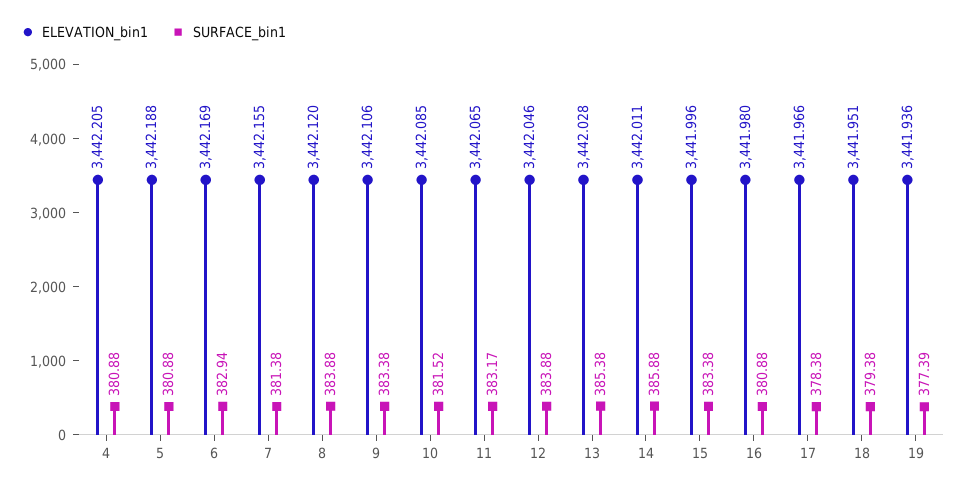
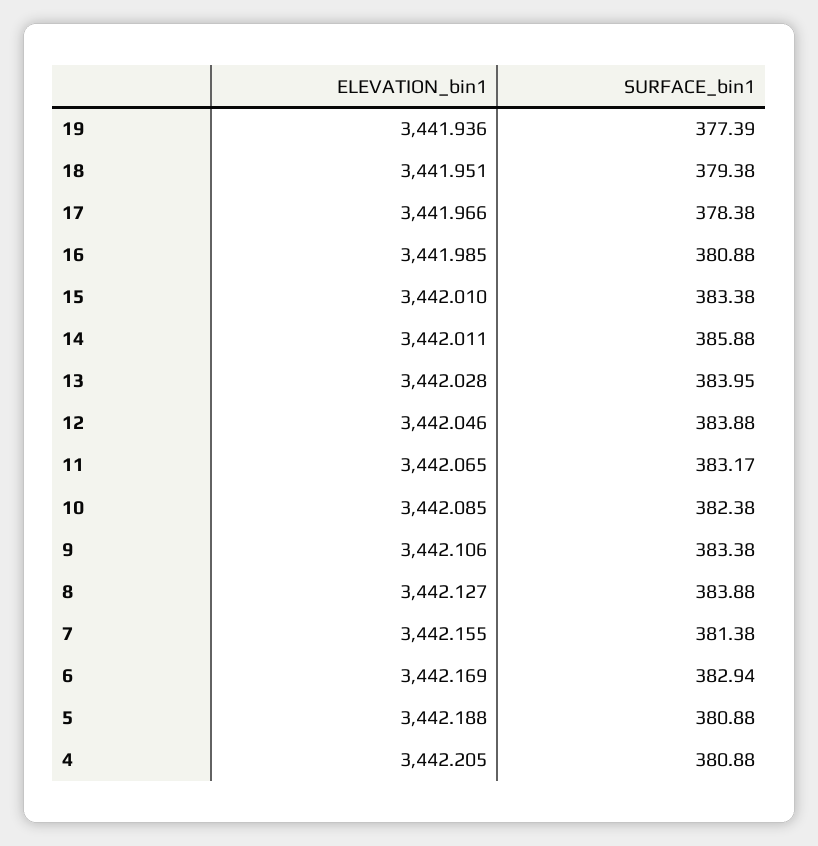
ELEVATION_bin1, 8: 3442.12 -> 3442.127
SURFACE_bin1, 10: 381.52 -> 382.38
SURFACE_bin1, 13: 385.38 -> 383.95
ELEVATION_bin1, 15: 3441.996 -> 3442.01
ELEVATION_bin1, 16: 3441.98 -> 3441.985

